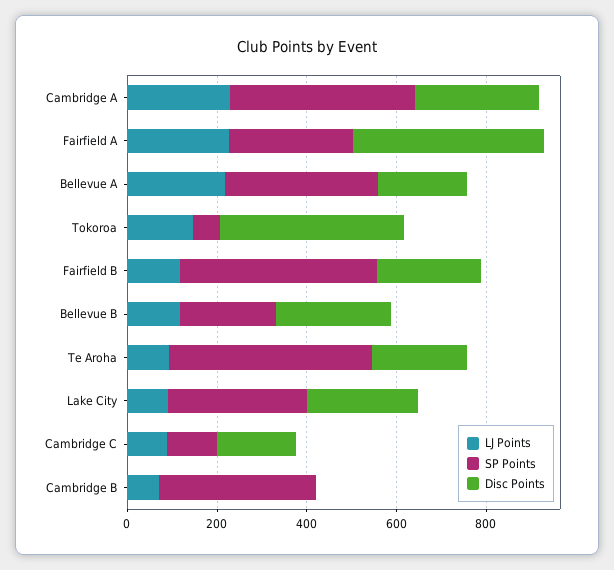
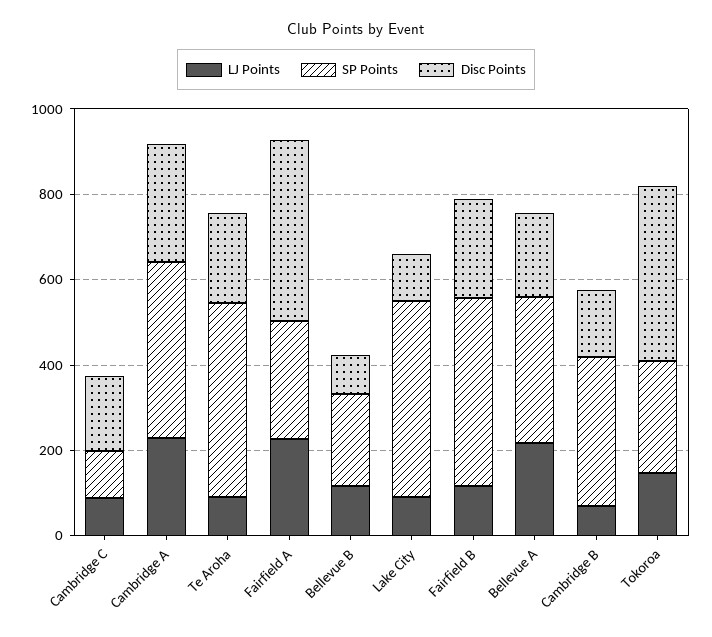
SP Points, Tokoroa: 50 -> 250
Disc Points, Bellevue B: 250 -> 100
SP Points, Lake City: 300 -> 450
Disc Points, Lake City: 250 -> 100
Disc Points, Cambridge B: 0 -> 150

